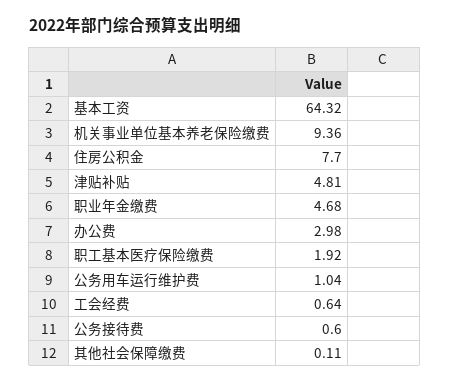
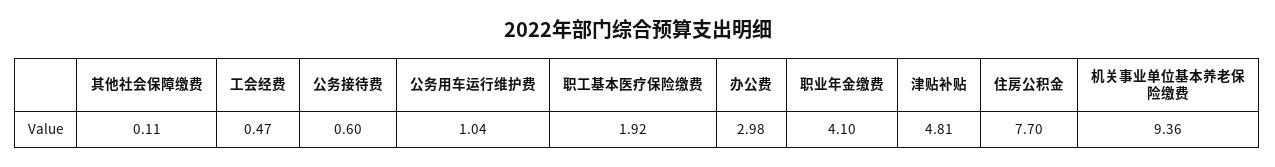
基本工资: 64.32 -> none
职业年金缴费: 4.68 -> 4.1
工会经费: 0.64 -> 0.47

